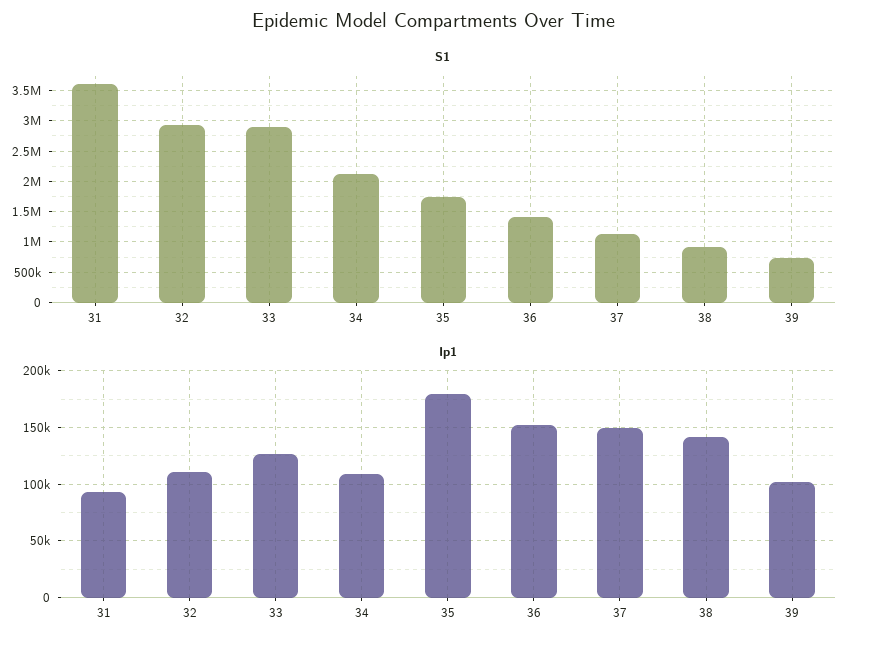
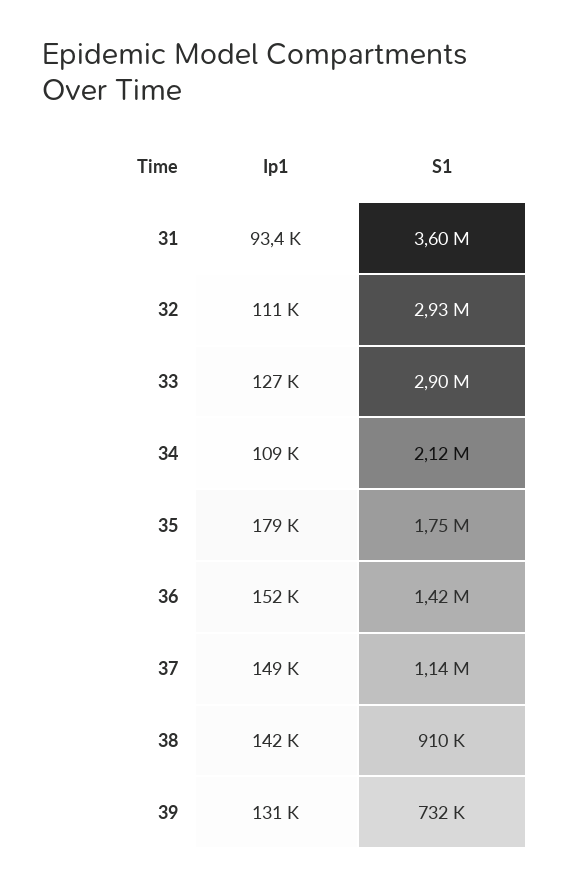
Ip1, 39: 100000 -> 131000

